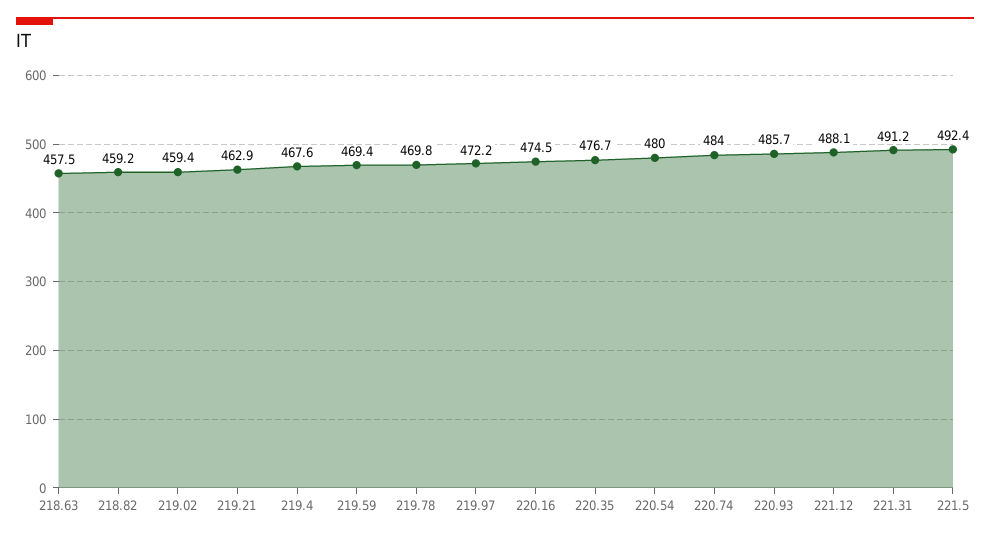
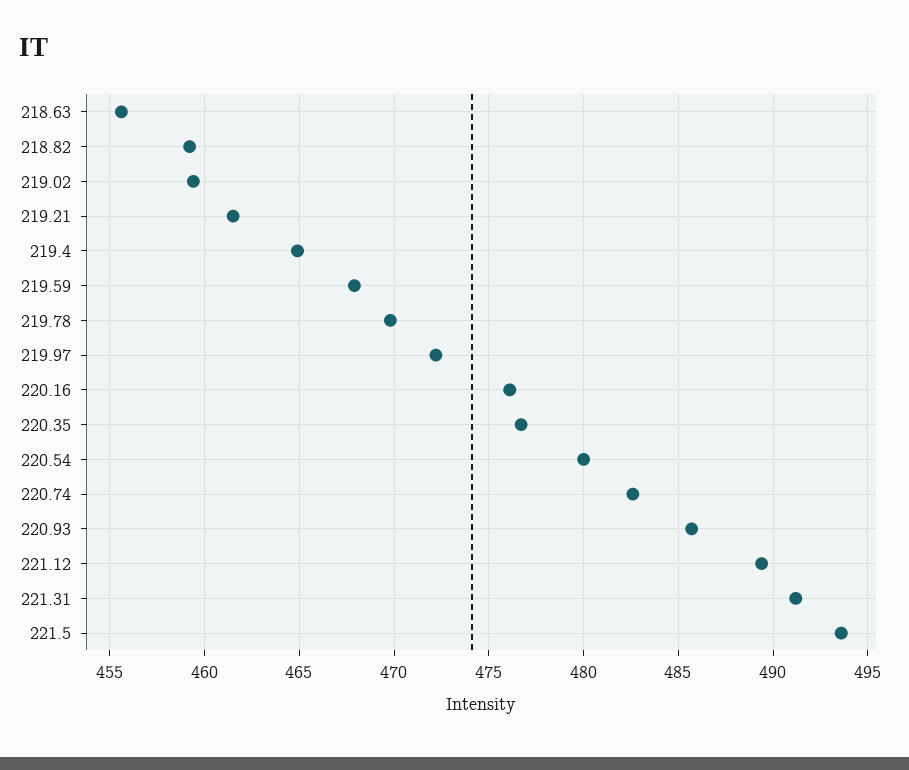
218.63: 457.5 -> 455.5
219.21: 462.9 -> 461.5
219.4: 467.6 -> 465
219.59: 469.4 -> 468
220.16: 474.5 -> 476
220.74: 484 -> 482.5
221.12: 488.1 -> 489.5
221.5: 492.4 -> 493.5

